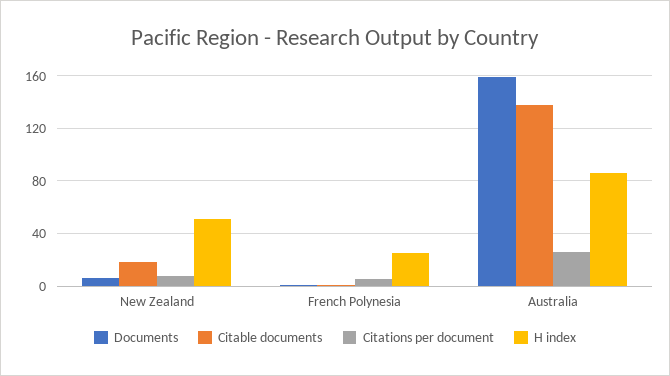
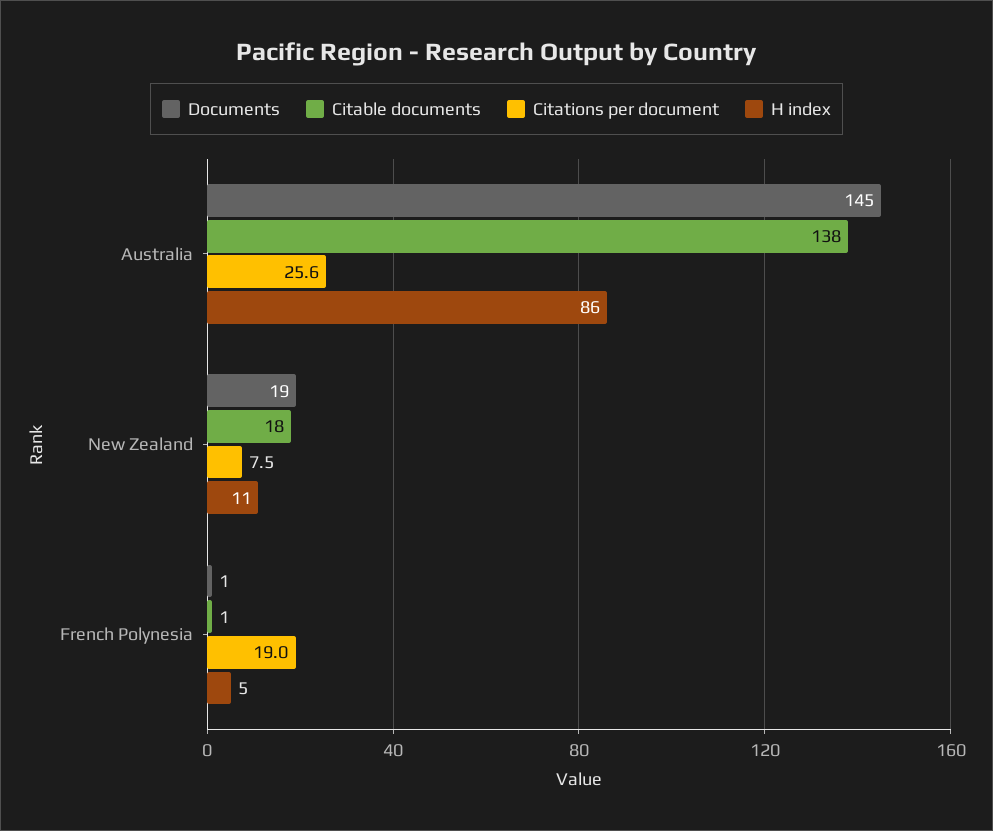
Documents, New Zealand: 5 -> 19
H index, New Zealand: 50 -> 11
Citations per document, French Polynesia: 5 -> 19
H index, French Polynesia: 25 -> 5
Documents, Australia: 160 -> 145

